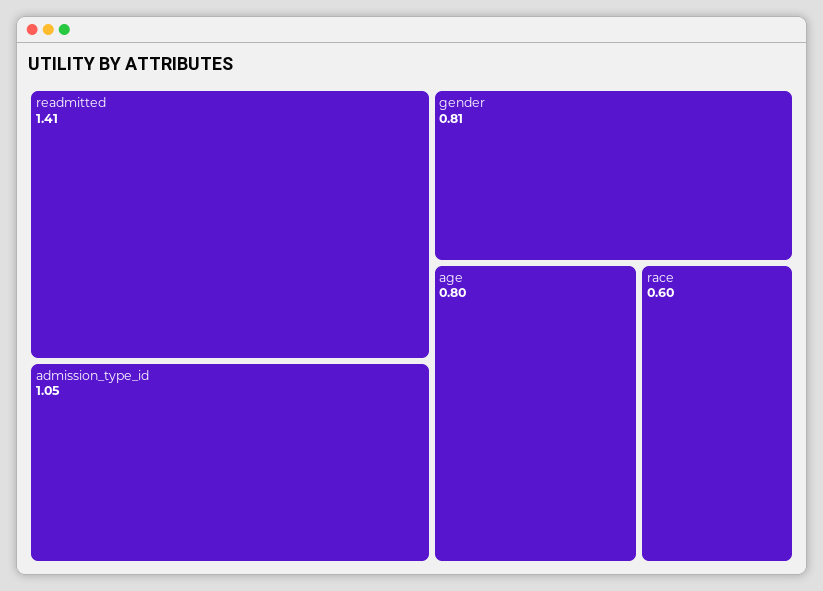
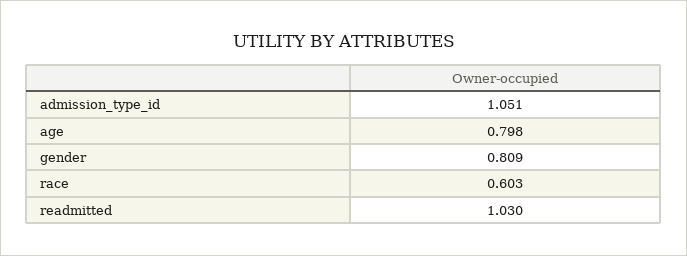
readmitted: 1.41 -> 1.03

